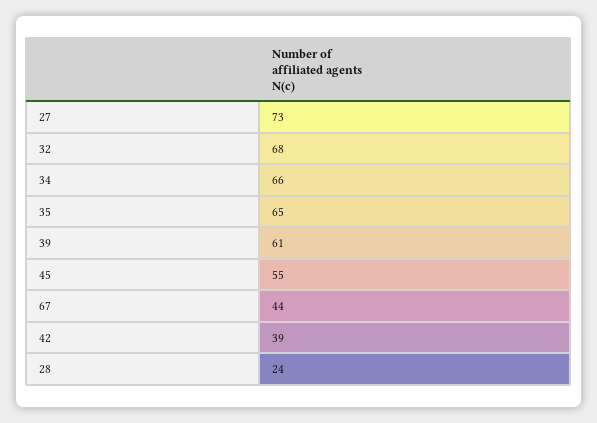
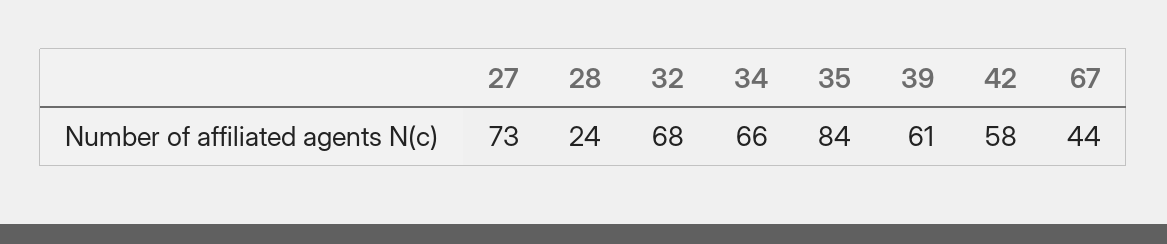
35: 65 -> 84
45: 55 -> none
42: 39 -> 58

